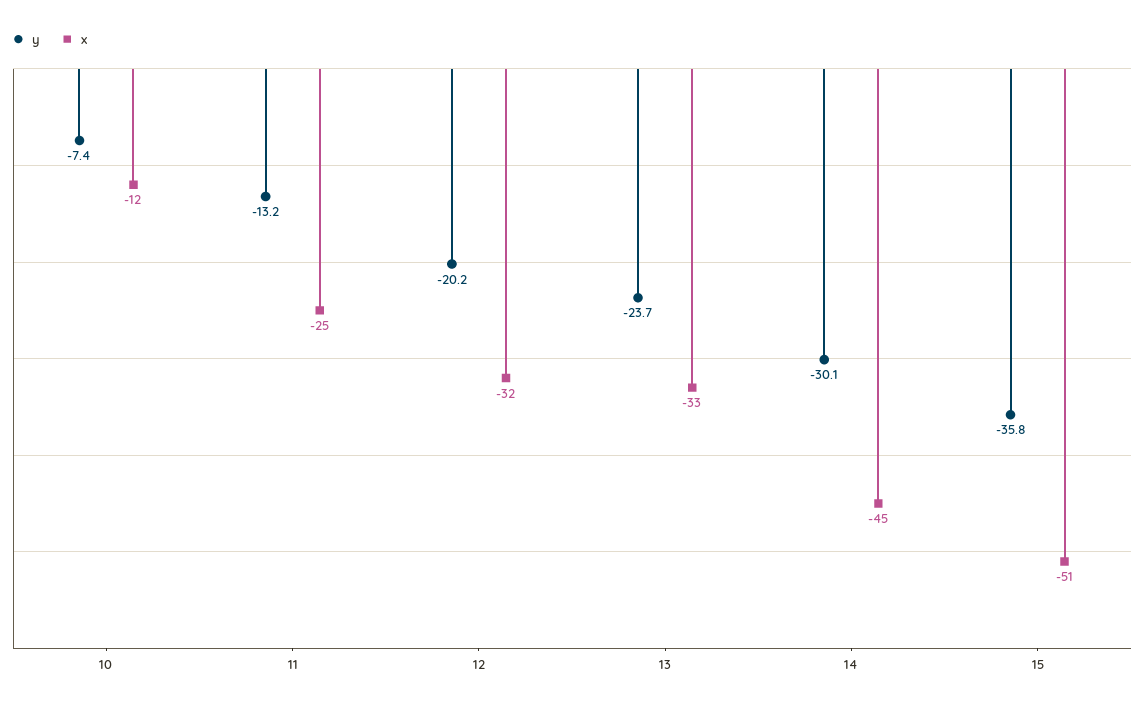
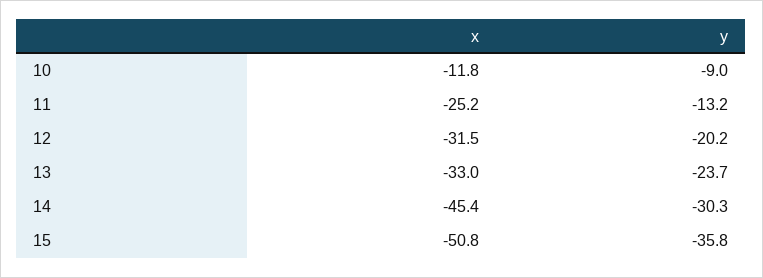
y, 10: -7.4 -> -9
y, 14: -30.1 -> -30.3

